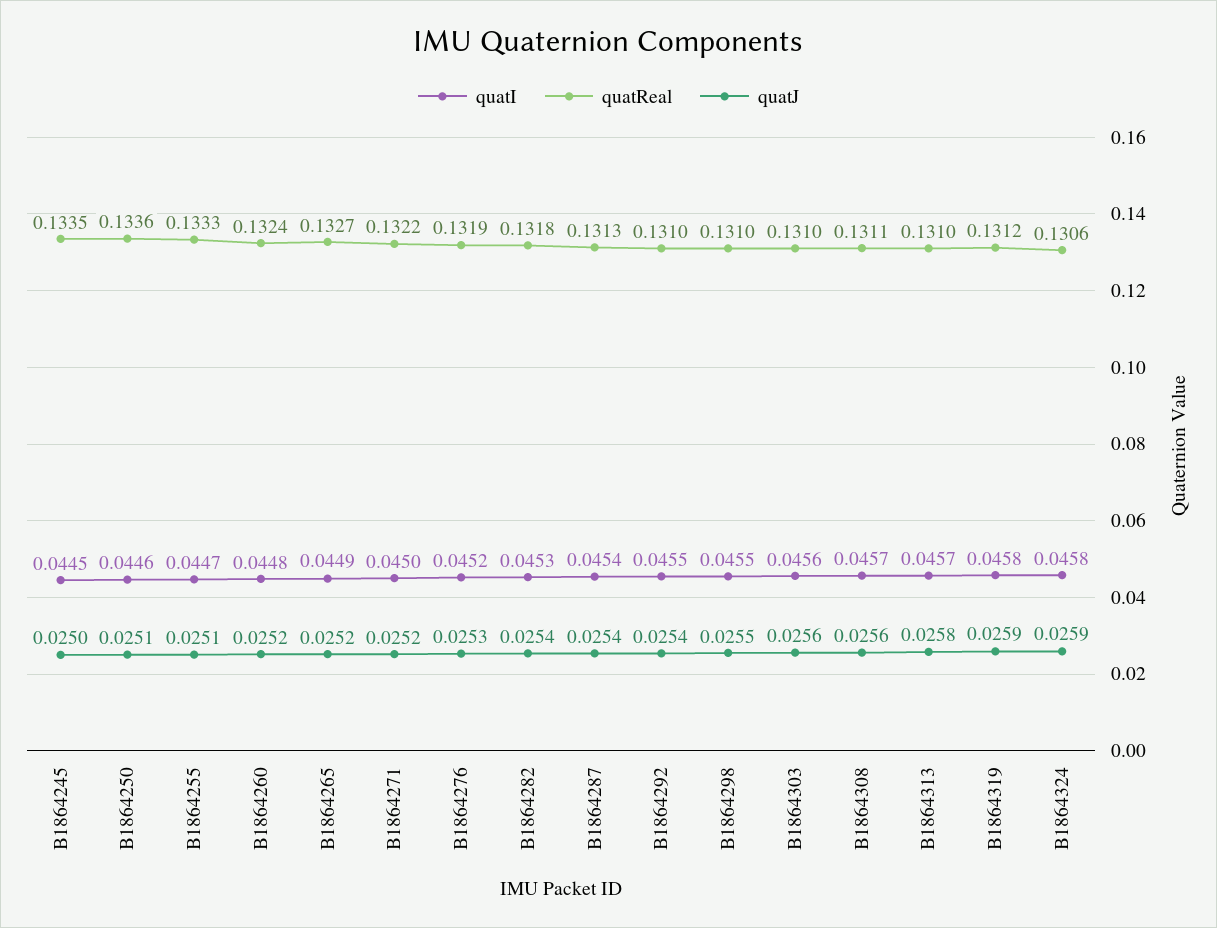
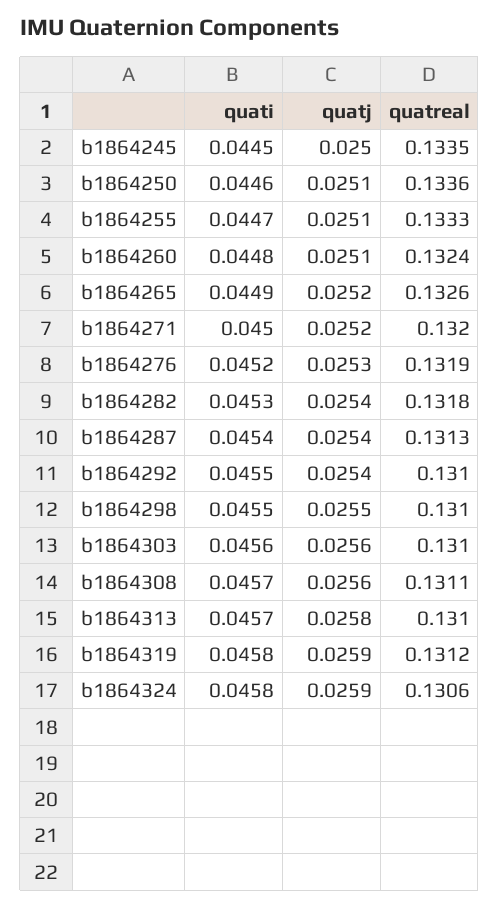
quatJ, B1864260: 0.0252 -> 0.0251
quatReal, B1864265: 0.1327 -> 0.1326
quatReal, B1864271: 0.1322 -> 0.132

